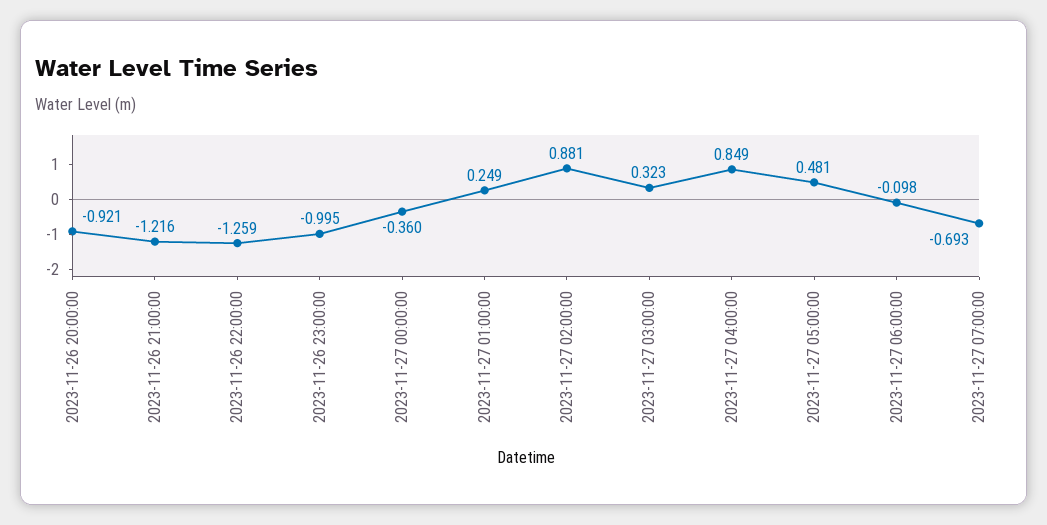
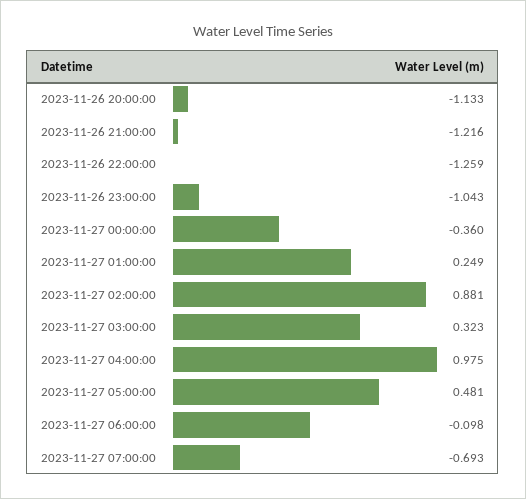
2023-11-26 20:00:00: -0.921 -> -1.133
2023-11-26 23:00:00: -0.995 -> -1.043
2023-11-27 04:00:00: 0.849 -> 0.975

